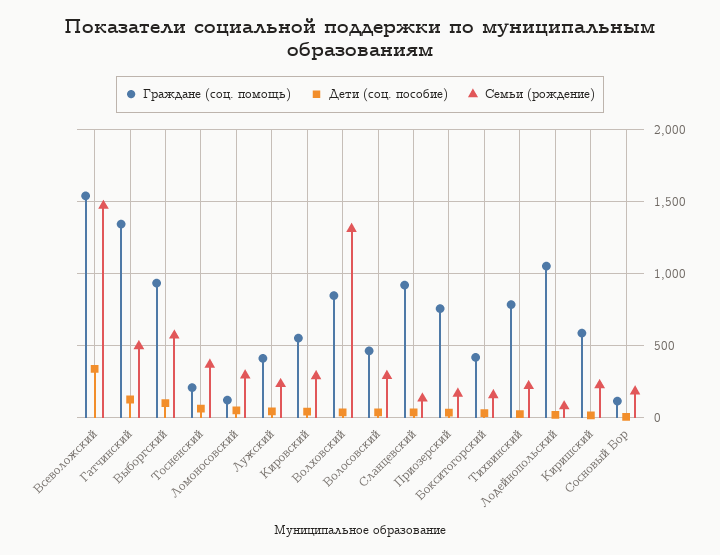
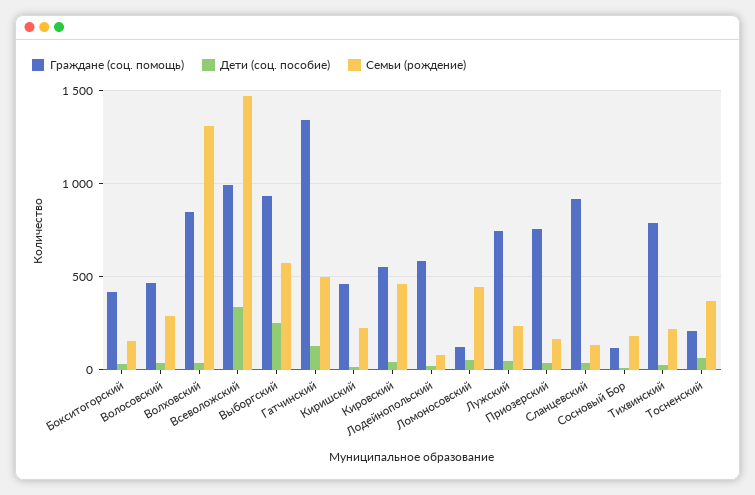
Граждане (соц. помощь), Всеволожский: 1550 -> 1000
Дети (соц. пособие), Выборгский: 100 -> 250
Семьи (рождение), Ломоносовский: 300 -> 450
Граждане (соц. помощь), Лужский: 400 -> 750
Семьи (рождение), Кировский: 300 -> 450
Граждане (соц. помощь), Лодейнопольский: 1050 -> 600
Граждане (соц. помощь), Киришский: 600 -> 450

